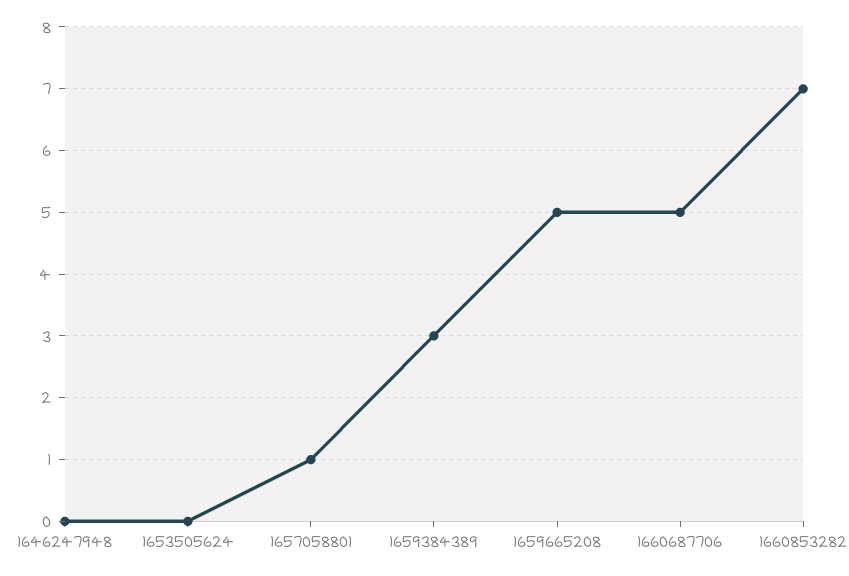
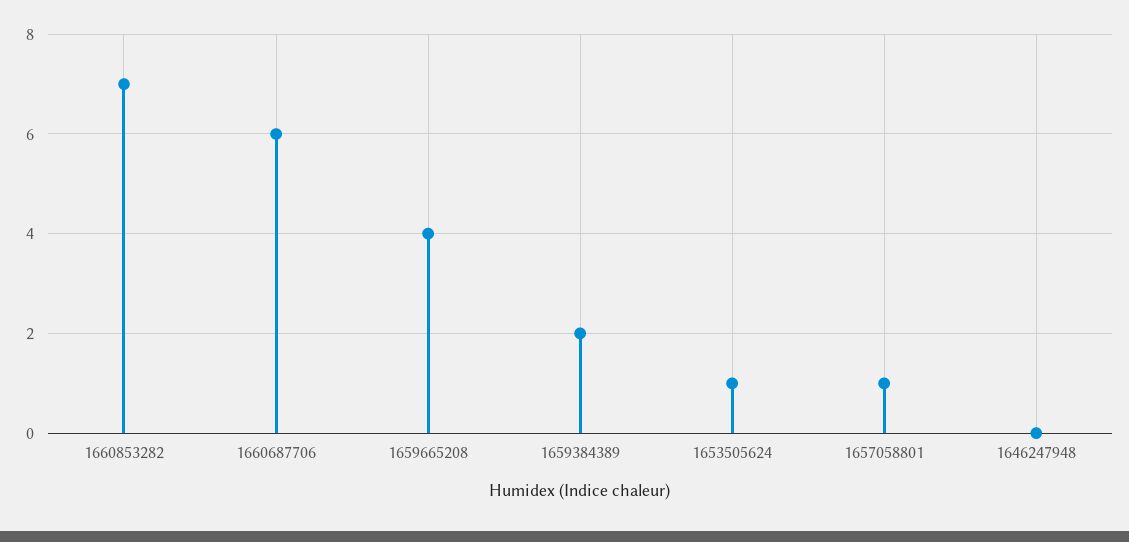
1653505624: 0 -> 1
1659384389: 3 -> 2
1659665208: 5 -> 4
1660687706: 5 -> 6

